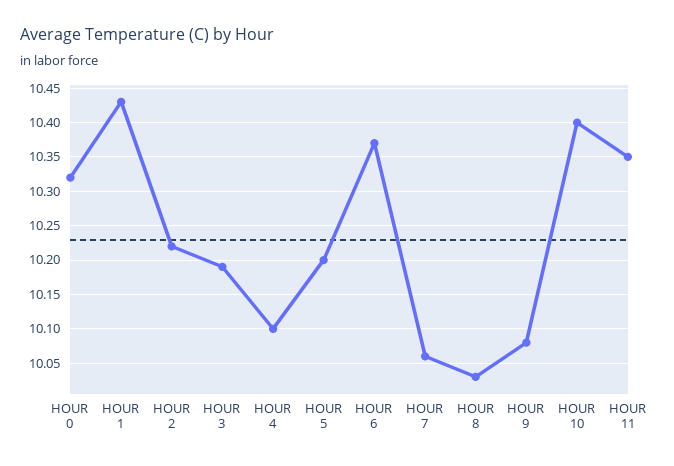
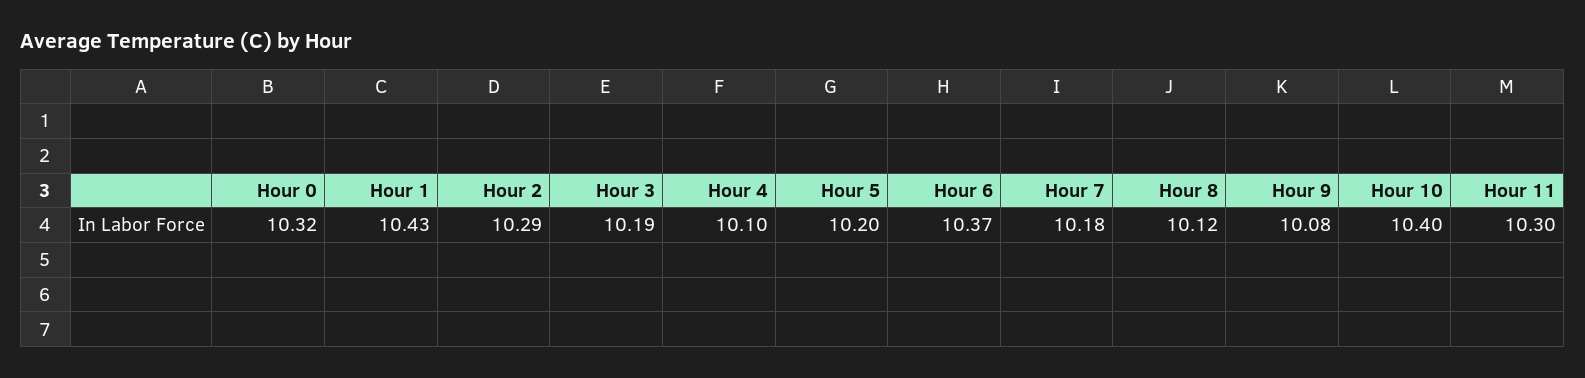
HOUR 2: 10.22 -> 10.29
HOUR 7: 10.06 -> 10.18
HOUR 8: 10.03 -> 10.12
HOUR 11: 10.35 -> 10.3

